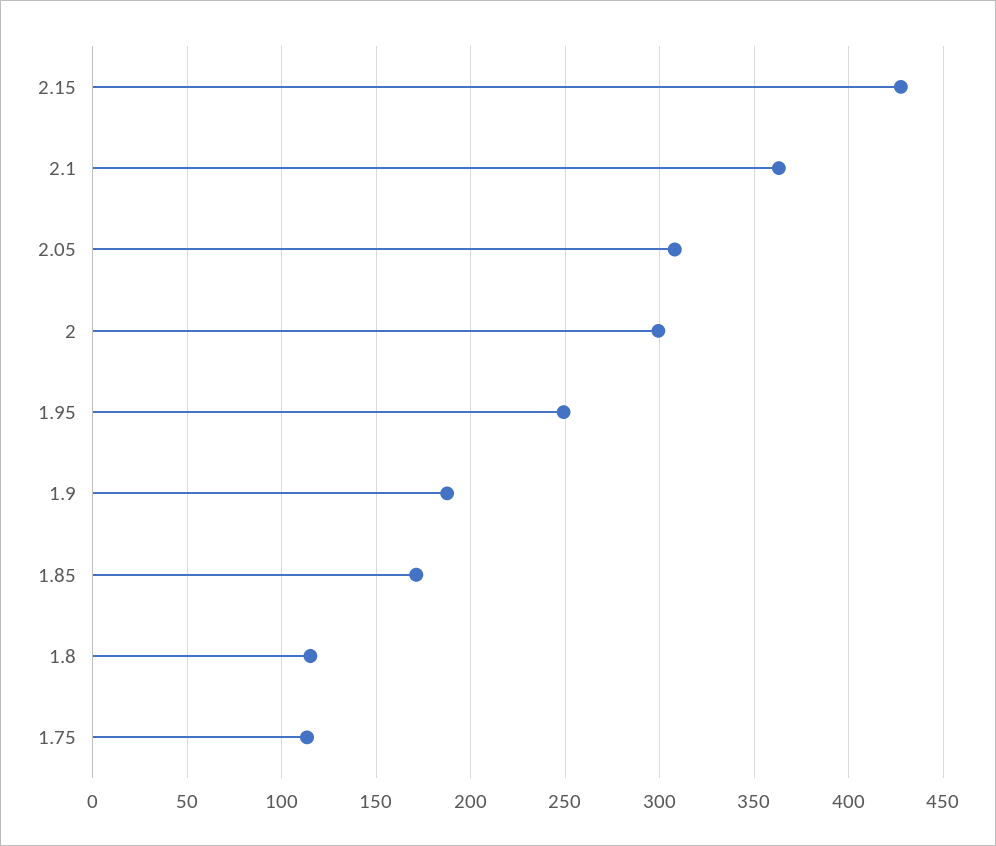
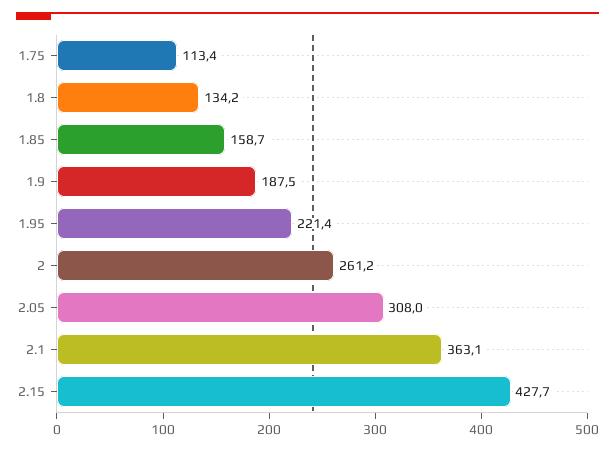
2: 300 -> 261.2
1.95: 250 -> 221.4
1.85: 170 -> 158.7
1.8: 115 -> 134.2

